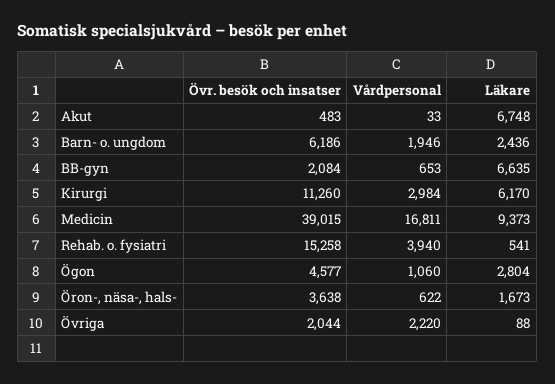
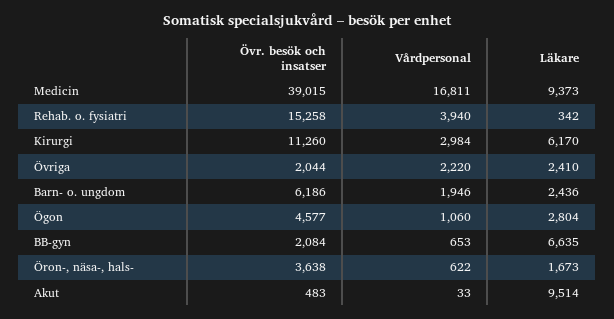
Läkare, Akut: 6748 -> 9514
Läkare, Rehab. o. fysiatri: 541 -> 342
Läkare, Övriga: 88 -> 2410

